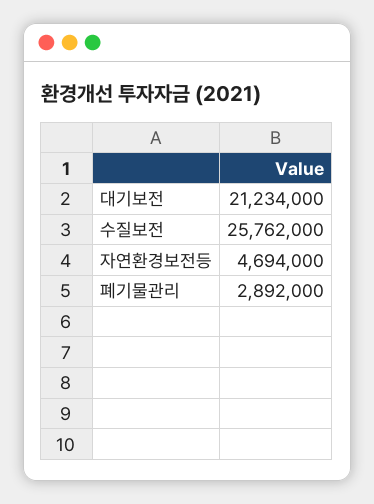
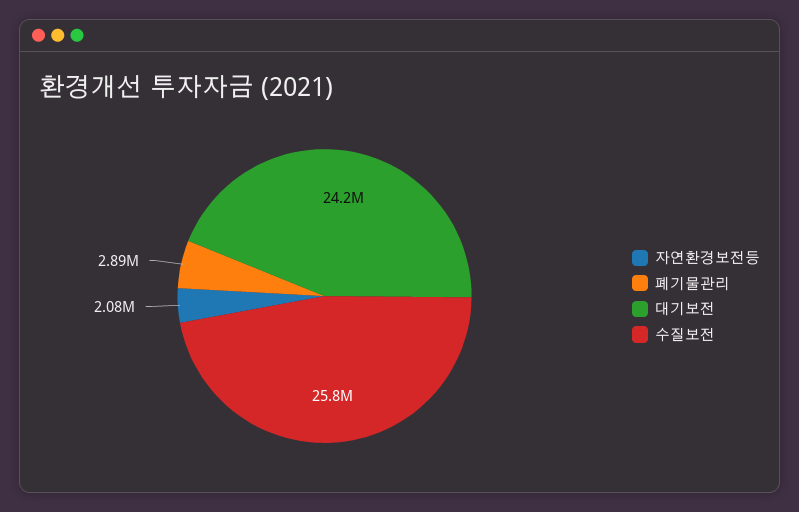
대기보전: 21234000 -> 24200000
자연환경보전등: 4694000 -> 2080000

